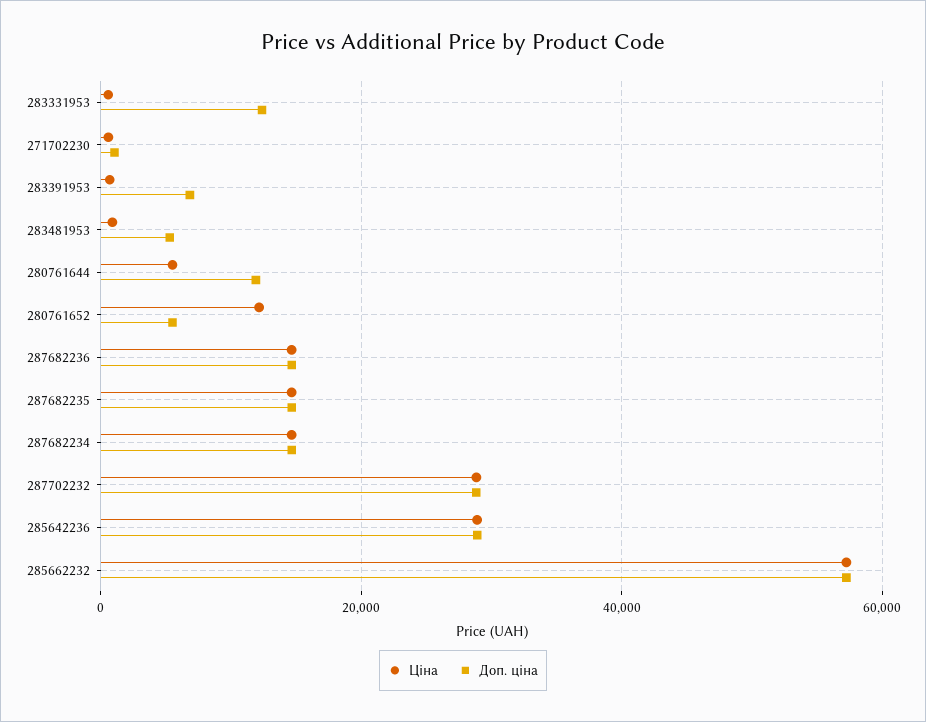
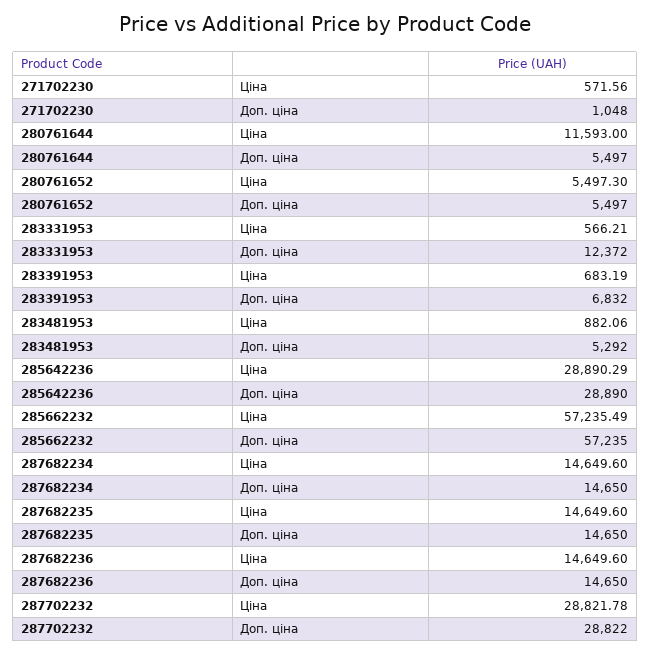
Ціна, 280761644: 6000 -> 11593
Доп. ціна, 280761644: 12000 -> 5497
Ціна, 280761652: 12000 -> 5497.3

